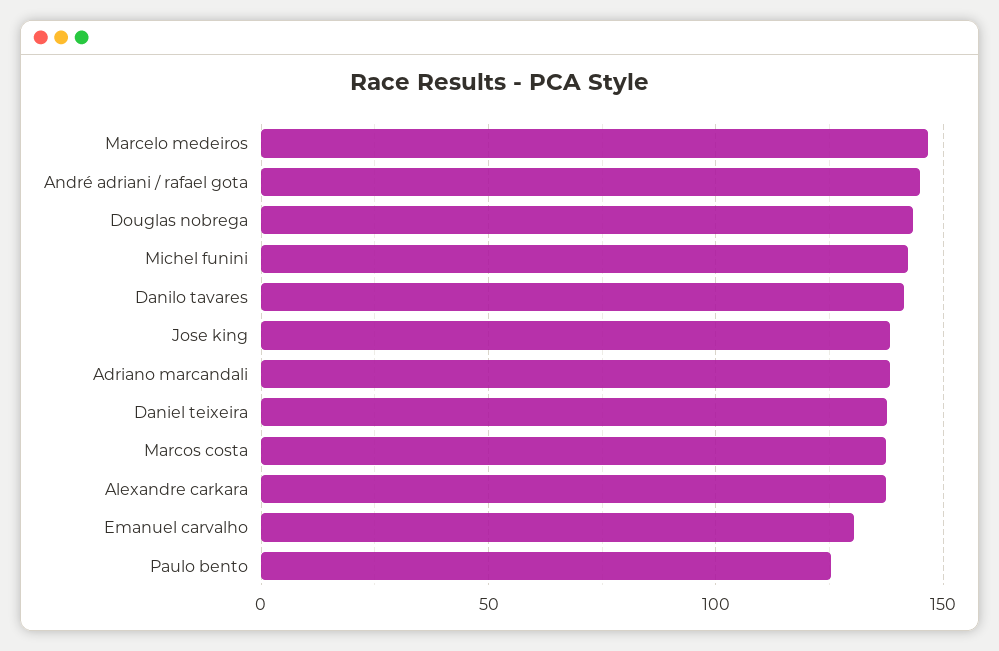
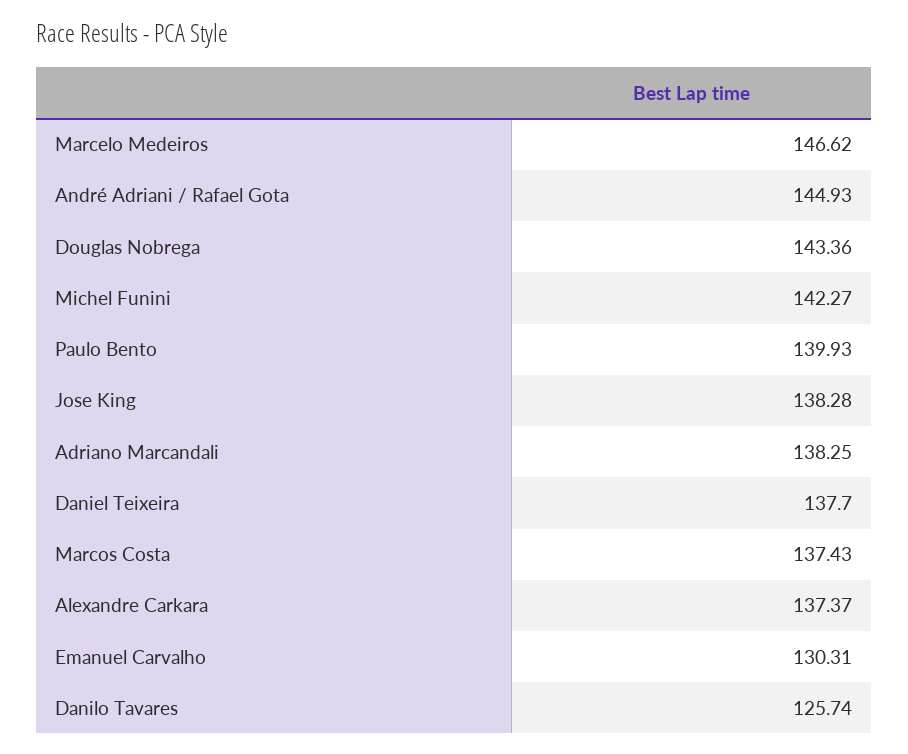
Danilo tavares: 140 -> 125.74
Paulo bento: 125 -> 139.93

